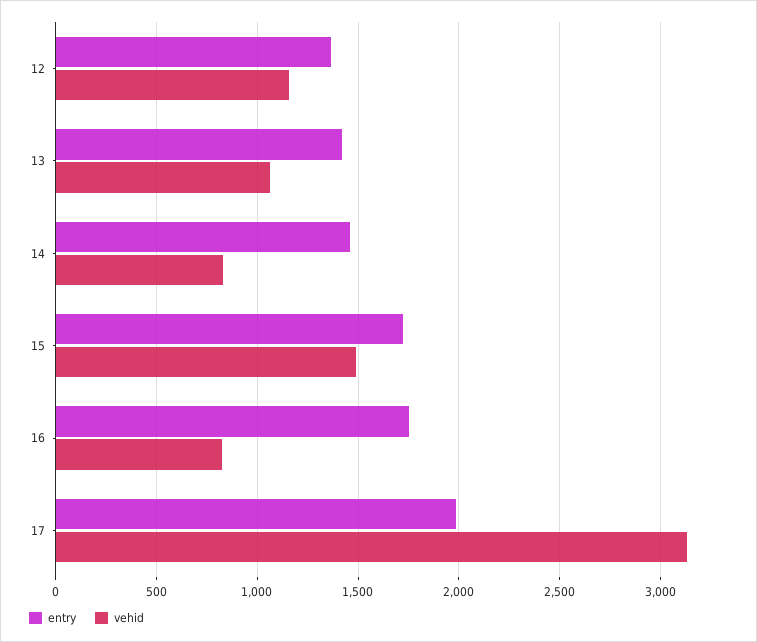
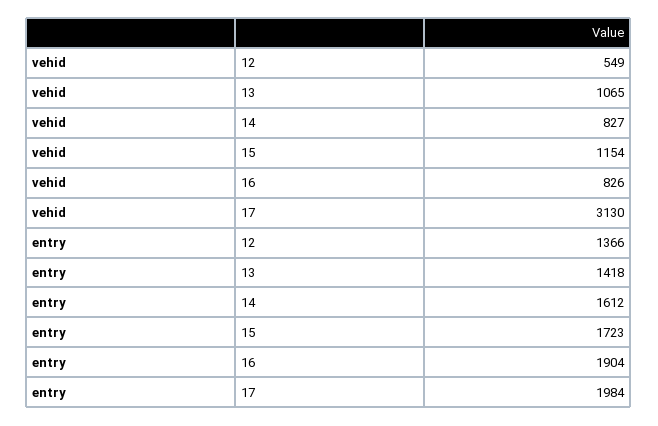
vehid, 12: 1150 -> 549
entry, 14: 1450 -> 1612
vehid, 15: 1500 -> 1154
entry, 16: 1750 -> 1904

